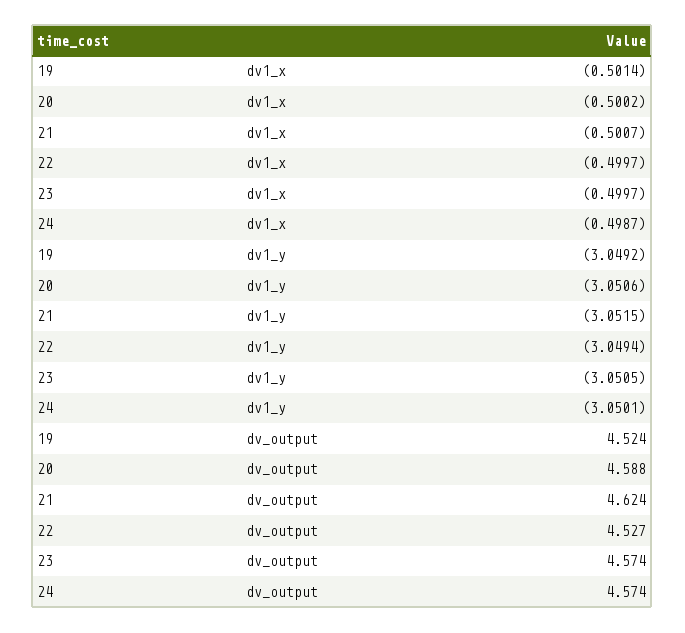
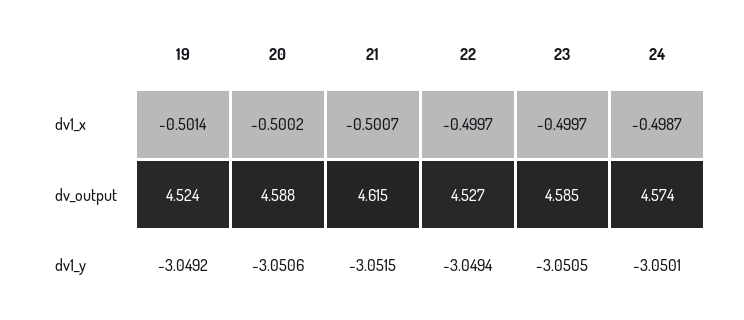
21, dv_output: 4.624 -> 4.615
23, dv_output: 4.574 -> 4.585

